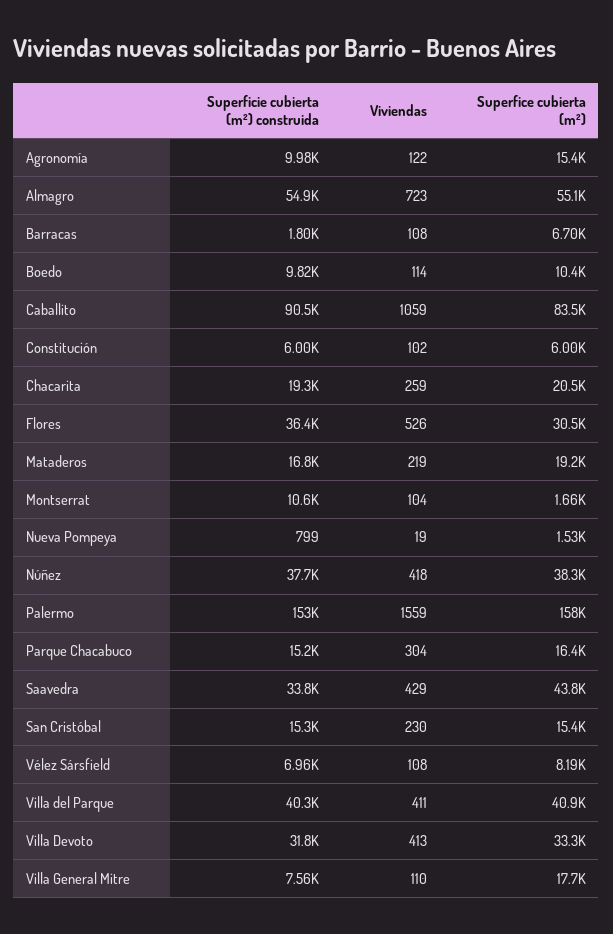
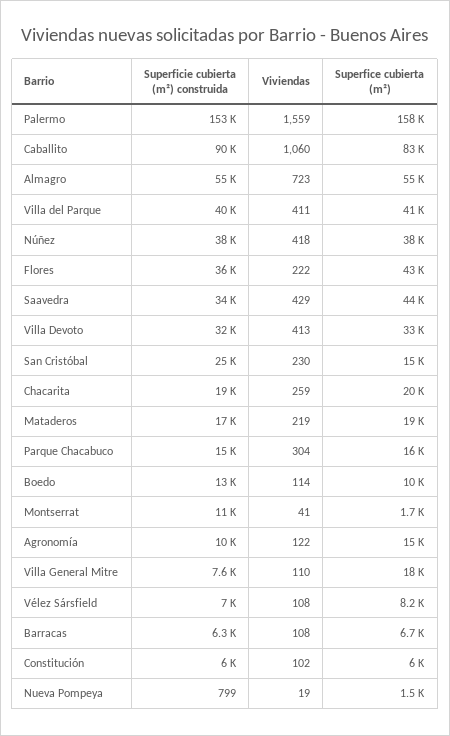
Superficie cubierta (m²) construida, Barracas: 1800 -> 6300
Superficie cubierta (m²) construida, Boedo: 9820 -> 13000
Viviendas, Caballito: 1059 -> 1060
Viviendas, Flores: 526 -> 222
Superfice cubierta (m²), Flores: 30500 -> 43000
Viviendas, Montserrat: 104 -> 41
Superficie cubierta (m²) construida, San Cristóbal: 15300 -> 25000

